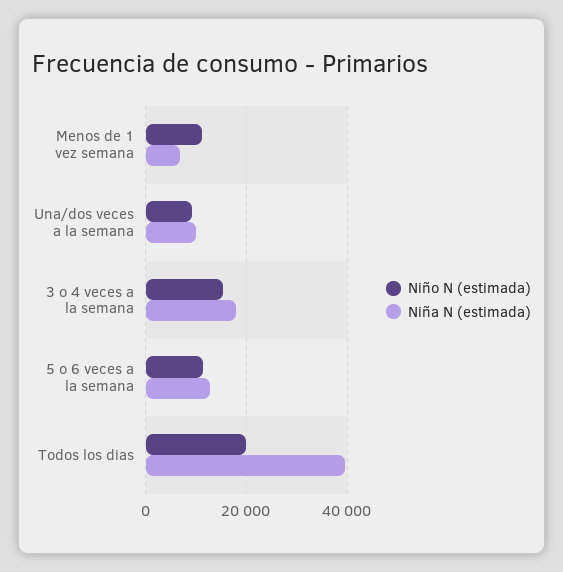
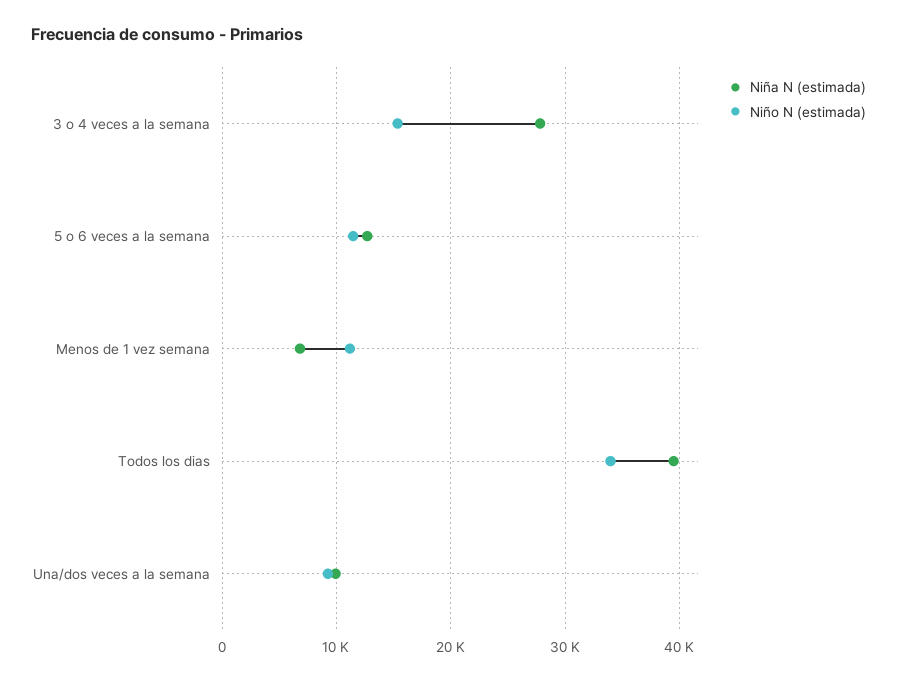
Niña N (estimada), 3 o 4 veces a la semana: 18000 -> 28000
Niño N (estimada), Todos los dias: 20000 -> 34000

